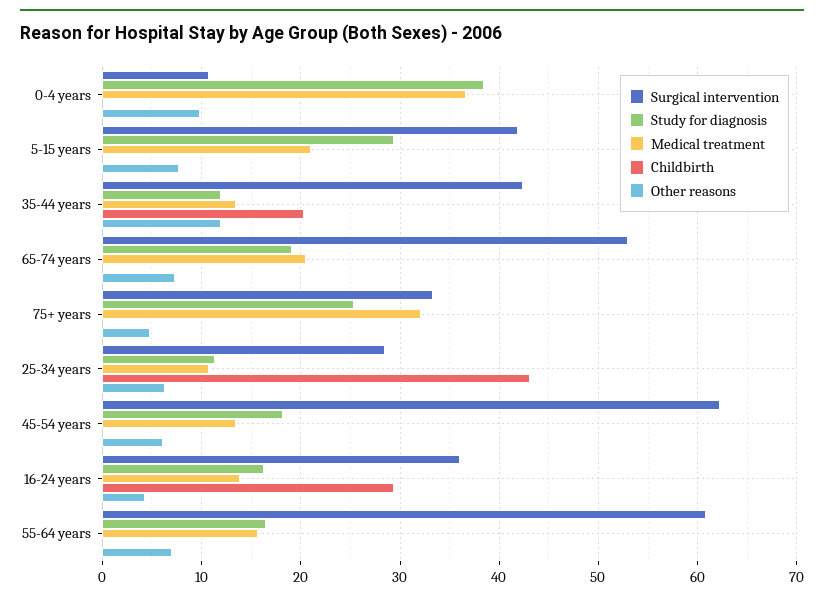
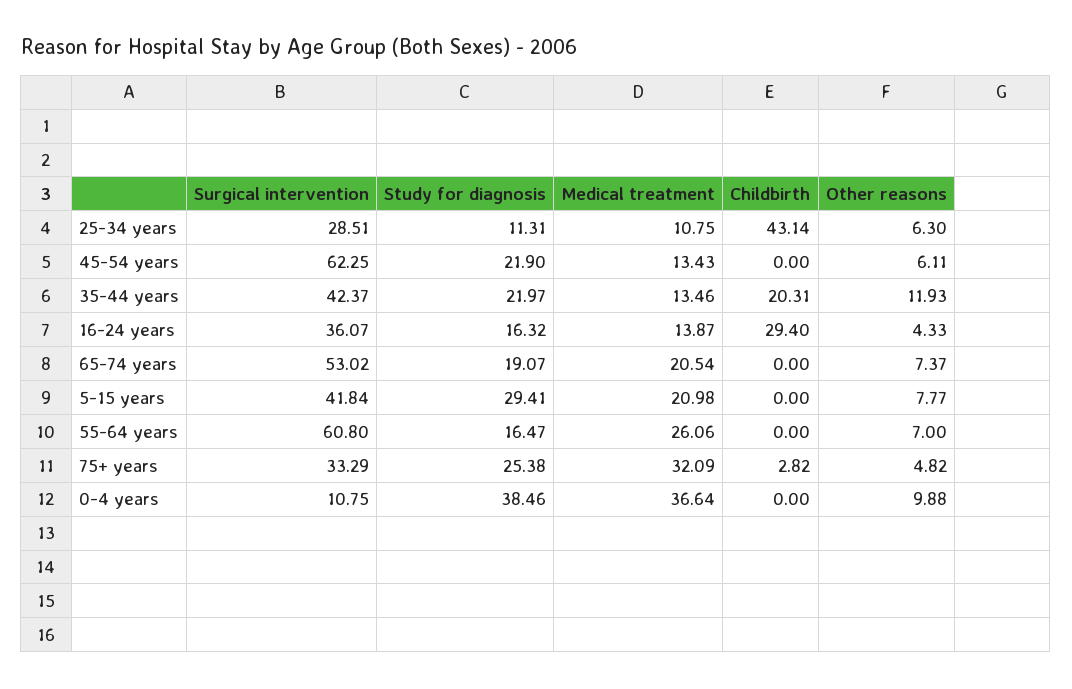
Study for diagnosis, 35-44 years: 12 -> 21.97
Childbirth, 75+ years: 0 -> 2.82
Study for diagnosis, 45-54 years: 18 -> 21.9
Medical treatment, 55-64 years: 16 -> 26.06

